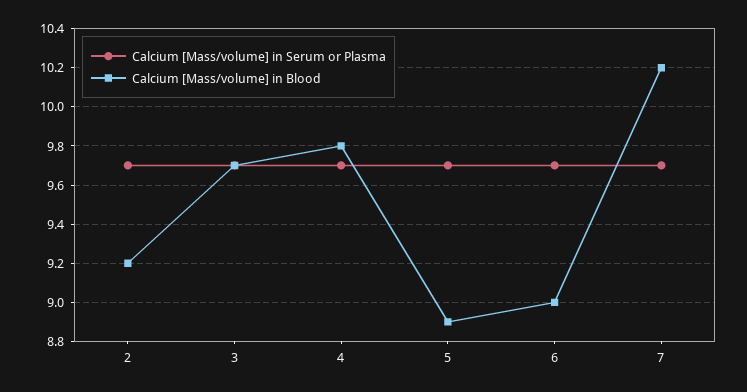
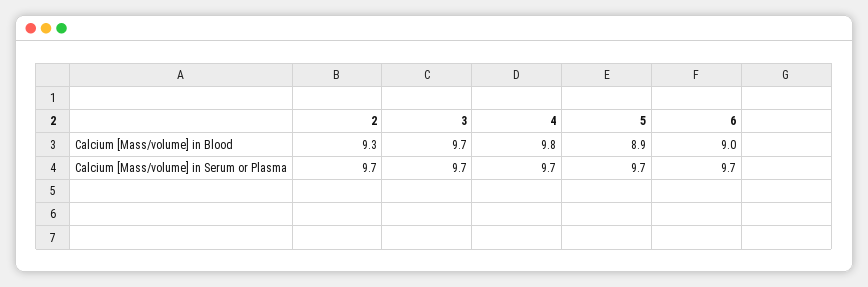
Calcium [Mass/volume] in Blood, 2: 9.2 -> 9.3
Calcium [Mass/volume] in Serum or Plasma, 7: 9.7 -> none
Calcium [Mass/volume] in Blood, 7: 10.2 -> none

